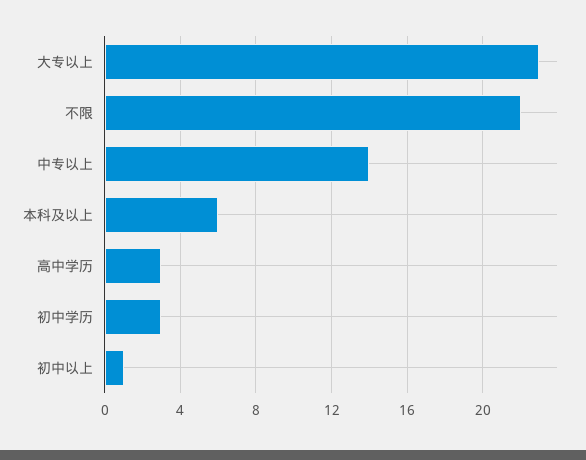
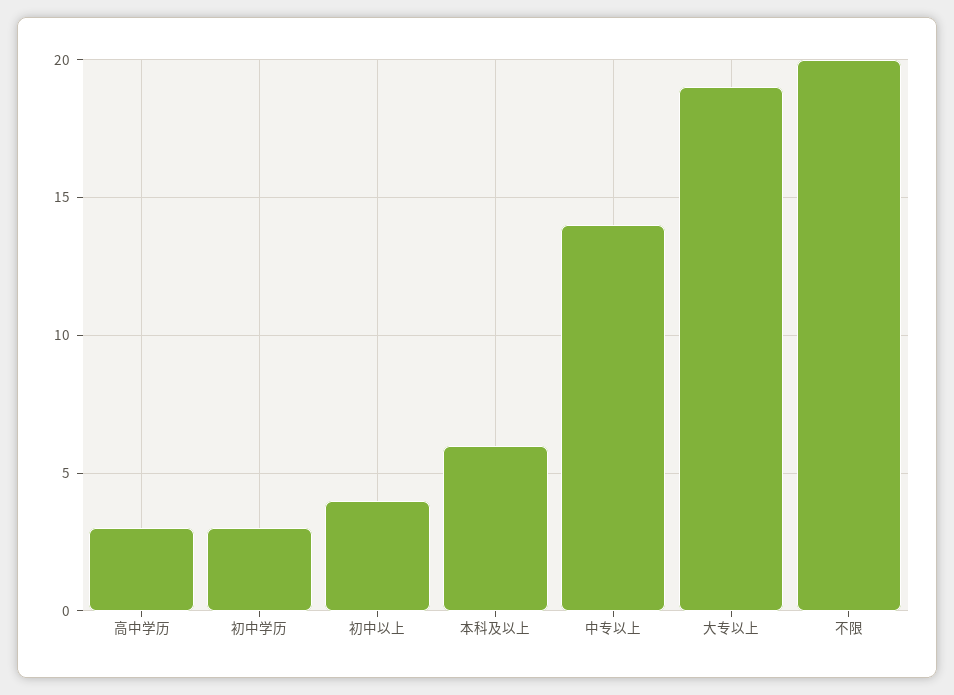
大专以上: 23 -> 19
不限: 22 -> 20
初中以上: 1 -> 4

